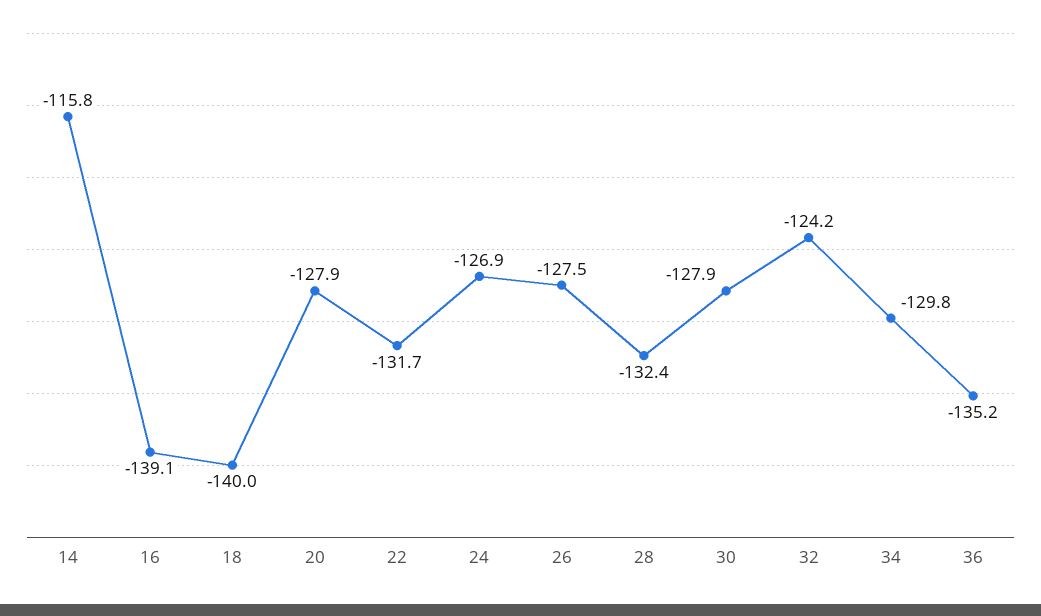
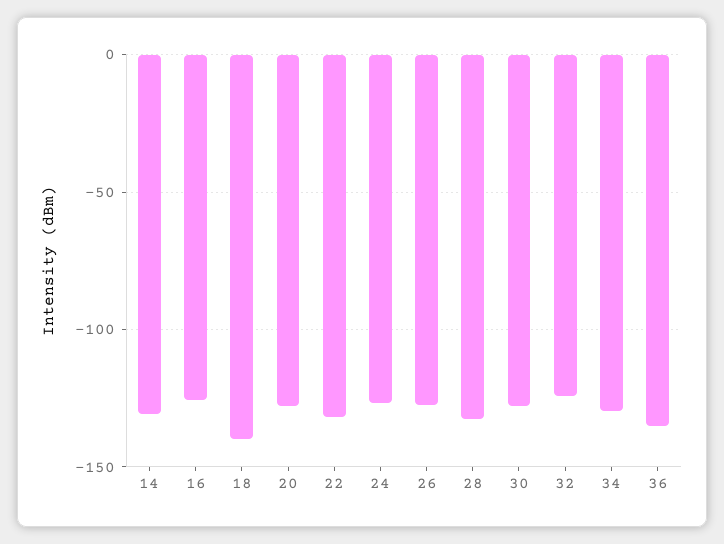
14: -115.8 -> -130
16: -139.1 -> -125

